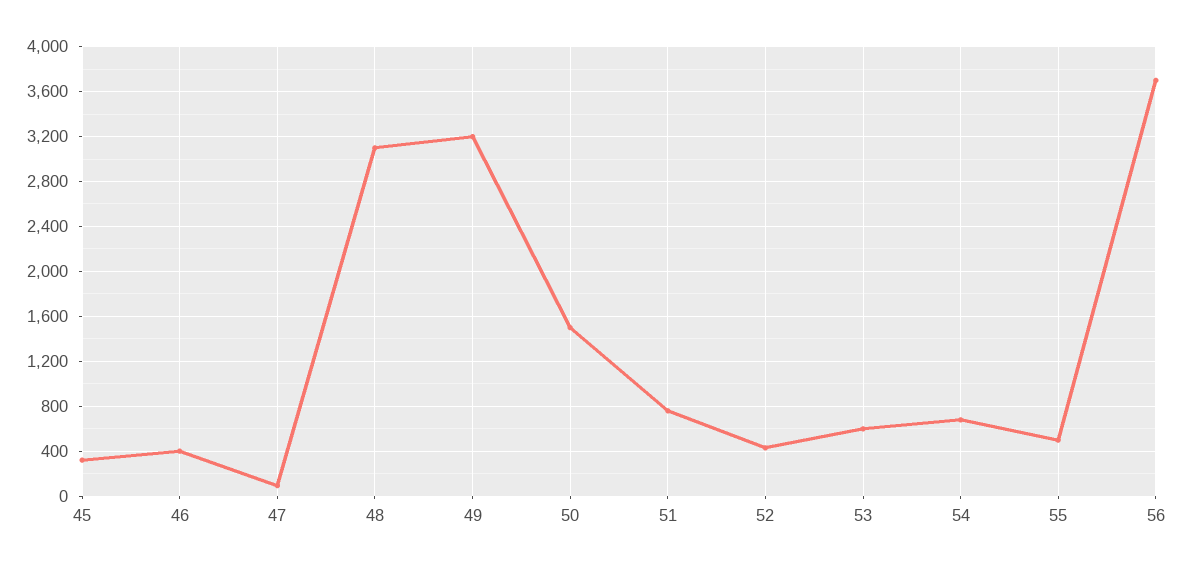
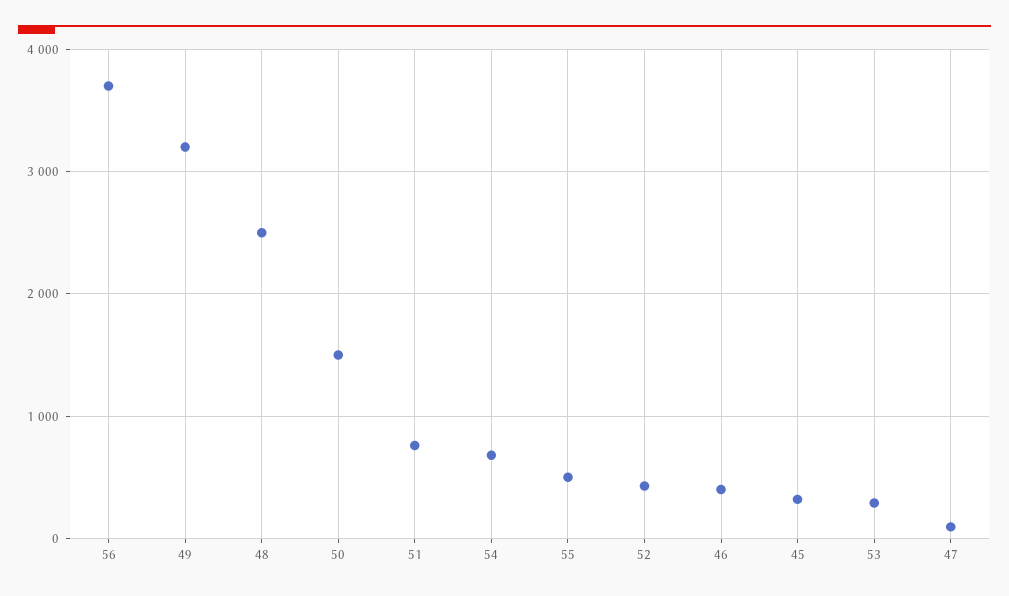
48: 3100 -> 2500
53: 600 -> 300

